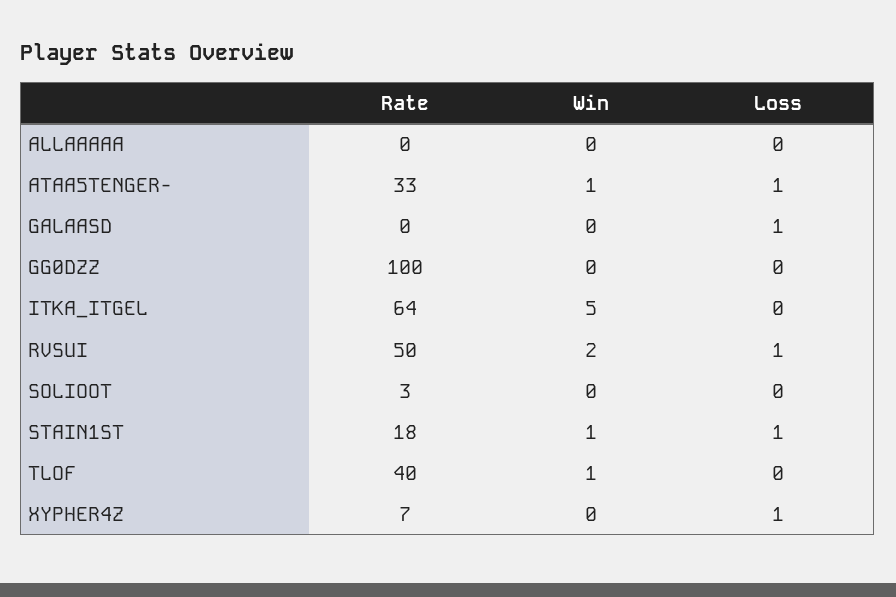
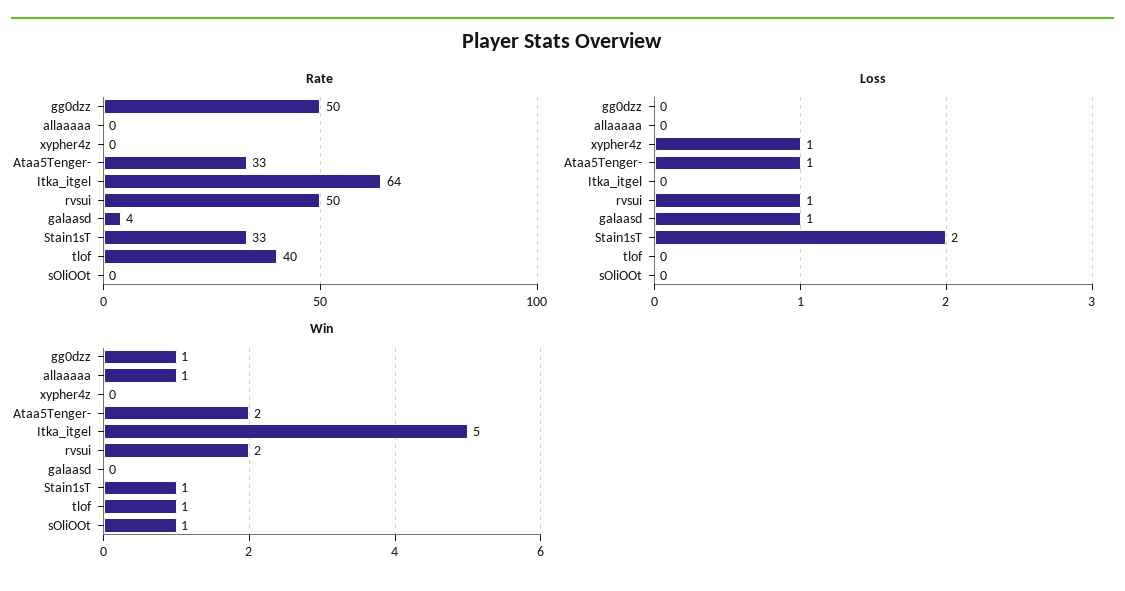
Win, ALLAAAAA: 0 -> 1
Win, ATAA5TENGER-: 1 -> 2
Rate, GALAASD: 0 -> 4
Rate, GG0DZZ: 100 -> 50
Win, GG0DZZ: 0 -> 1
Rate, SOLIOOT: 3 -> 0
Win, SOLIOOT: 0 -> 1
Rate, STAIN1ST: 18 -> 33
Loss, STAIN1ST: 1 -> 2
Rate, XYPHER4Z: 7 -> 0

